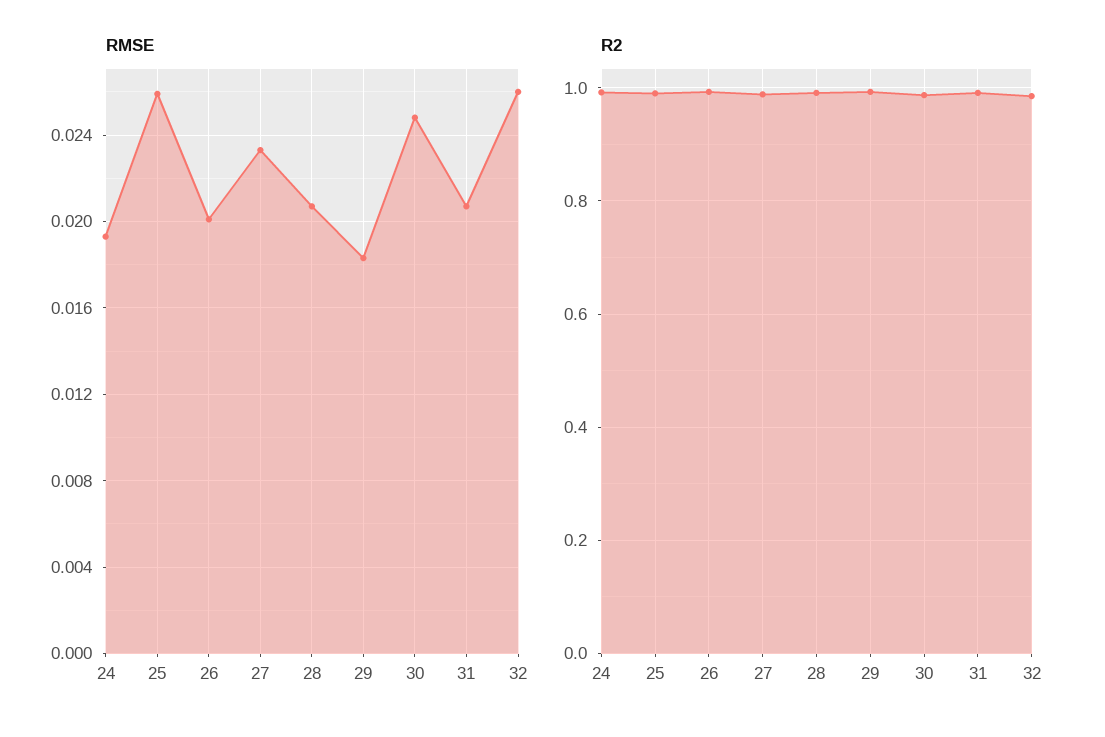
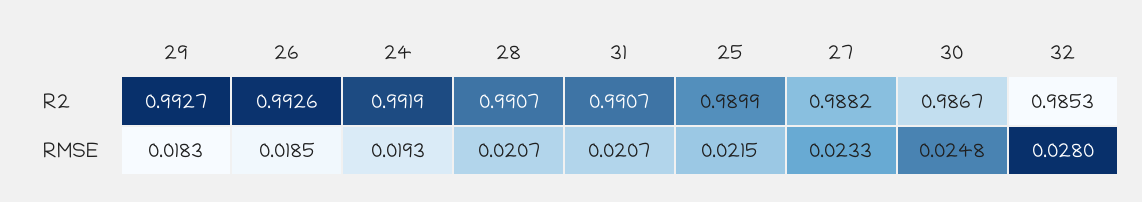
RMSE, 25: 0.026 -> 0.0215
RMSE, 26: 0.02 -> 0.0185
RMSE, 32: 0.026 -> 0.028

